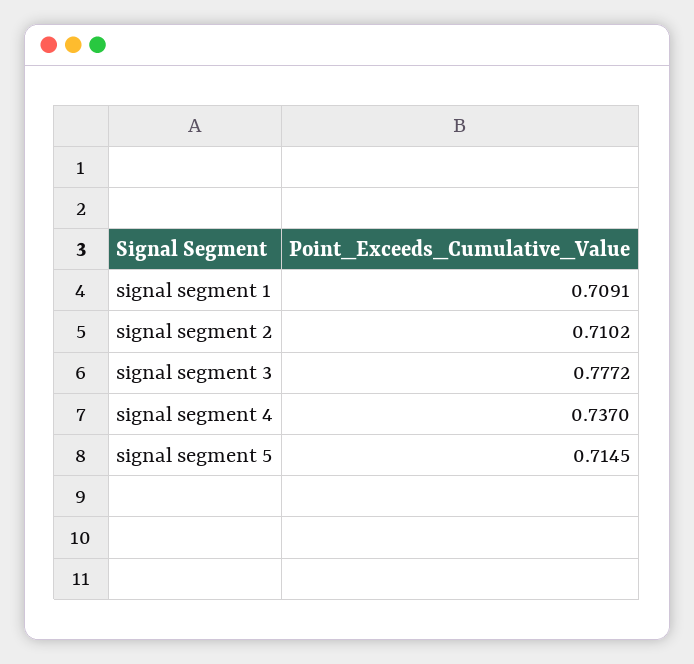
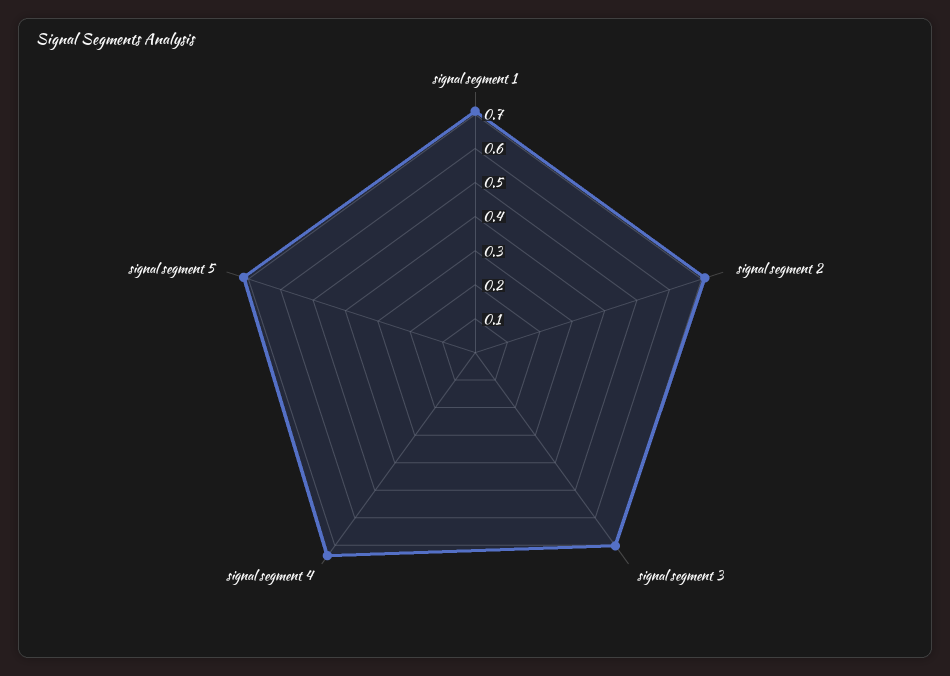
signal segment 3: 0.7772 -> 0.7

